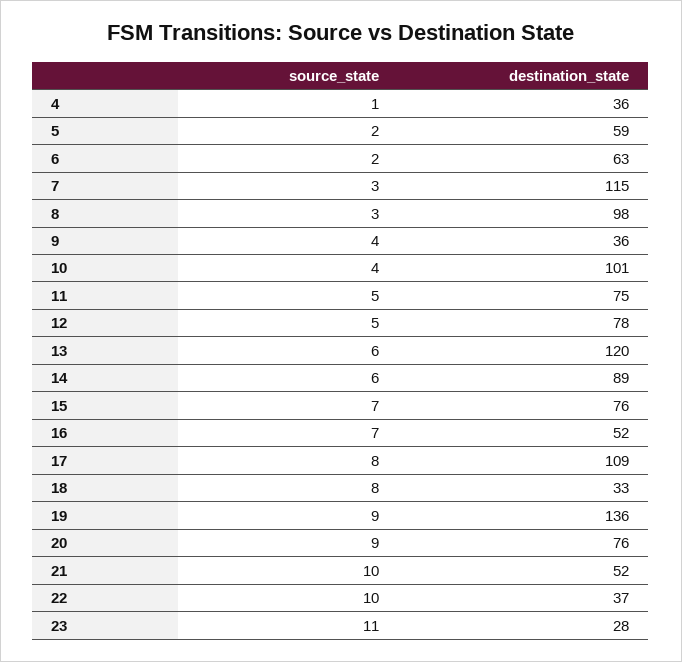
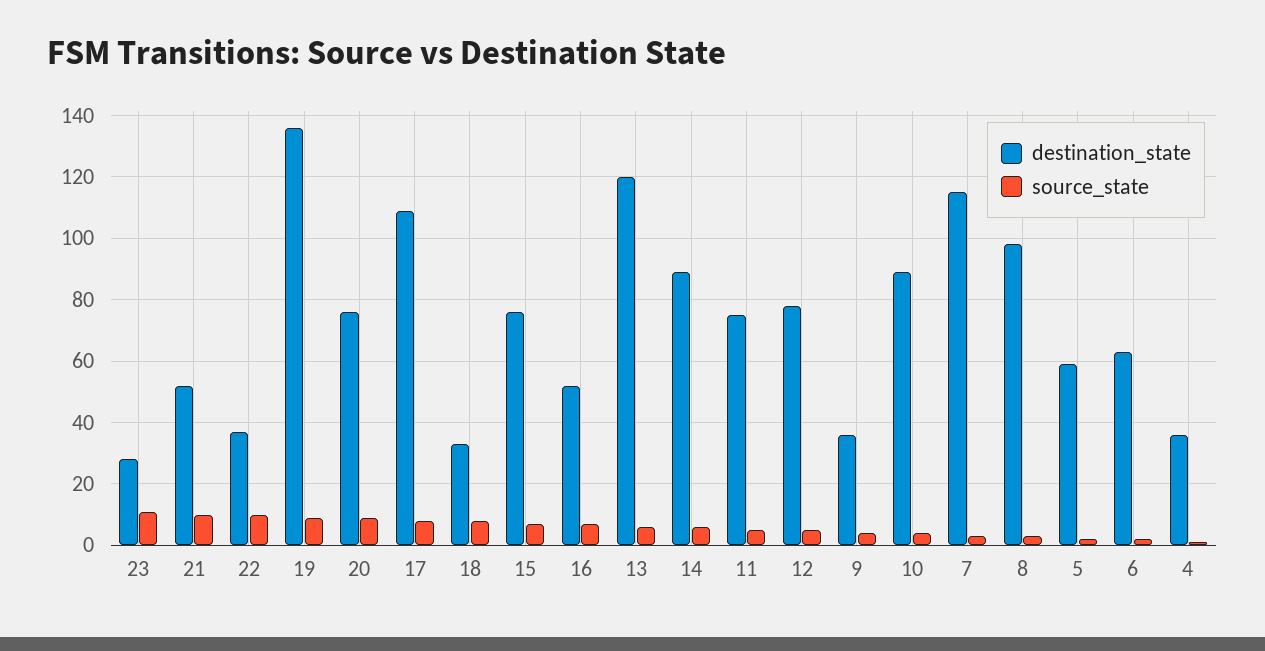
destination_state, 10: 101 -> 90

